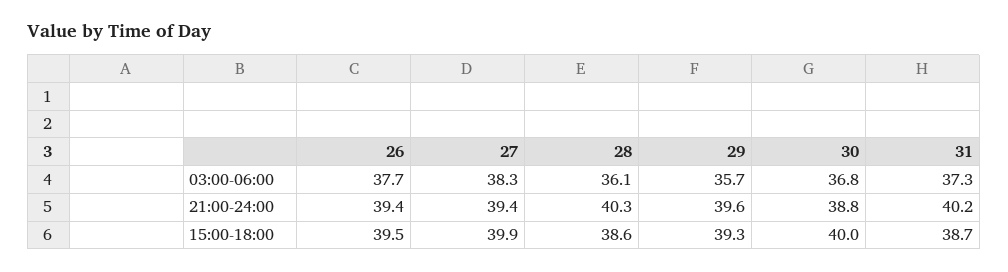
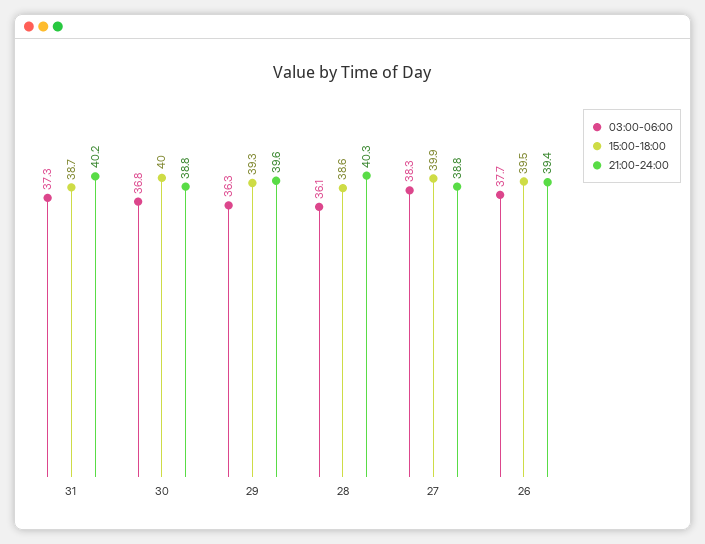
03:00-06:00, 29: 35.7 -> 36.3
21:00-24:00, 27: 39.4 -> 38.8

